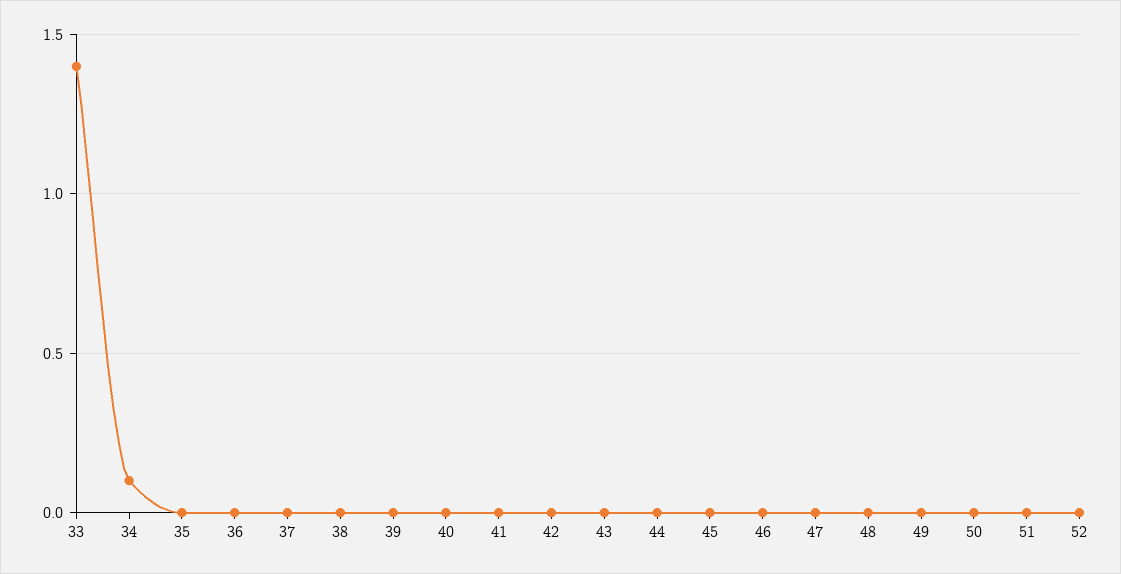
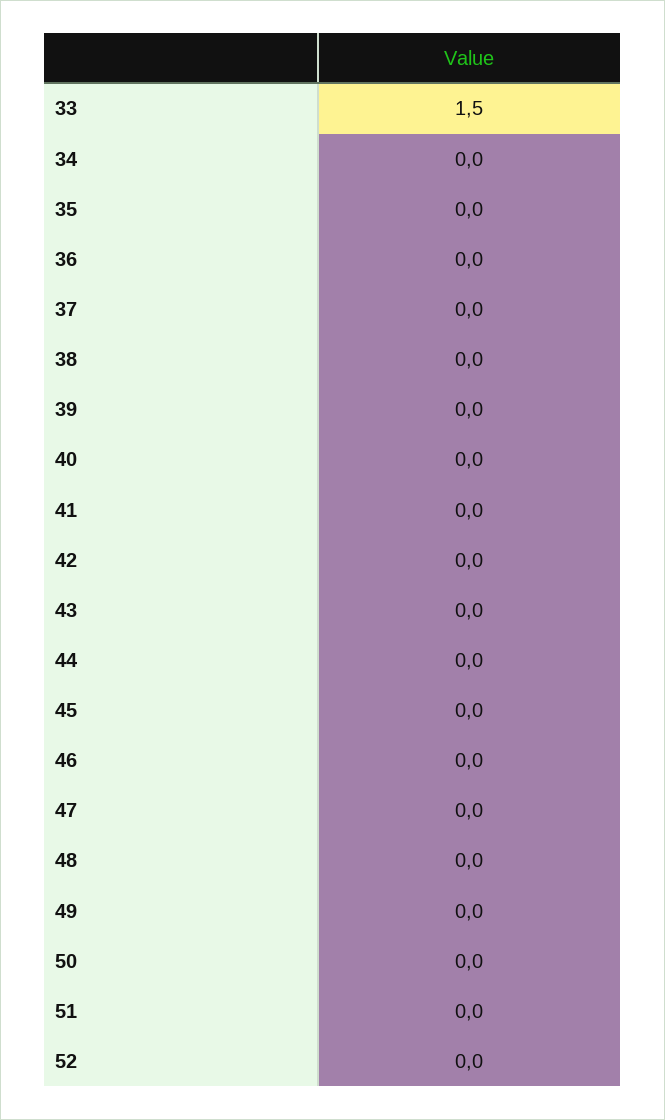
33: 1.4 -> 1.5
34: 0.1 -> 0

